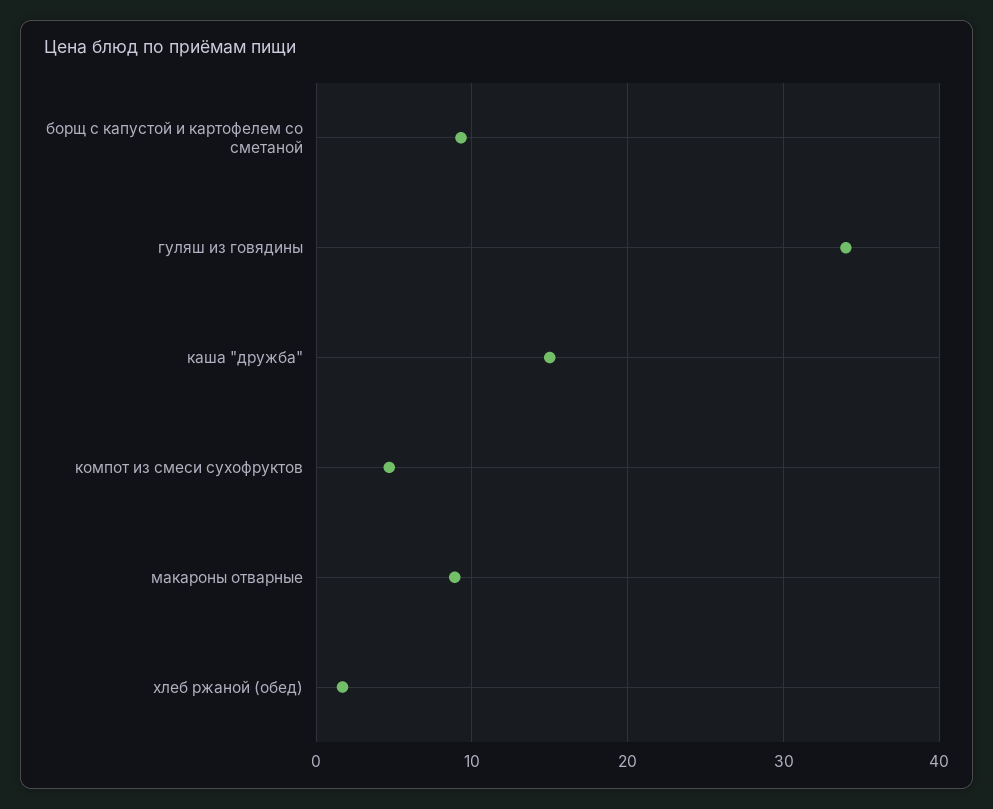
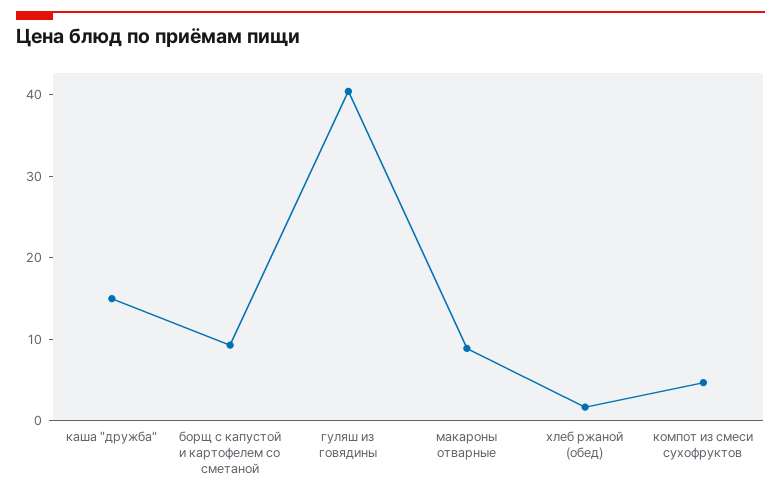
гуляш из говядины: 34 -> 40

